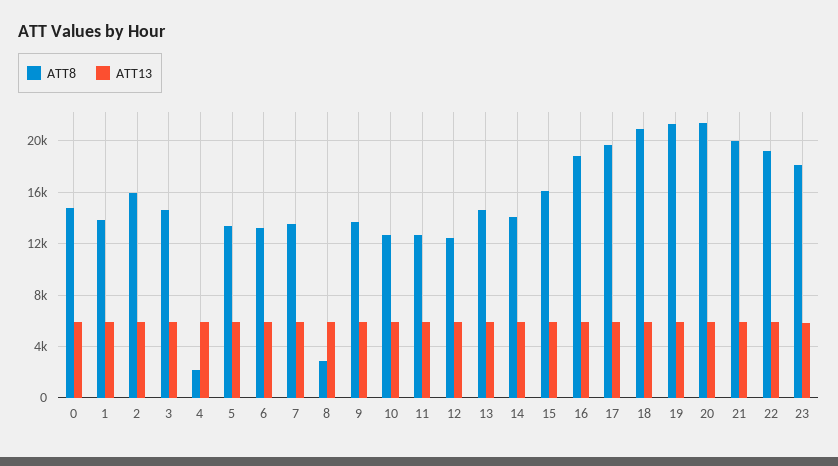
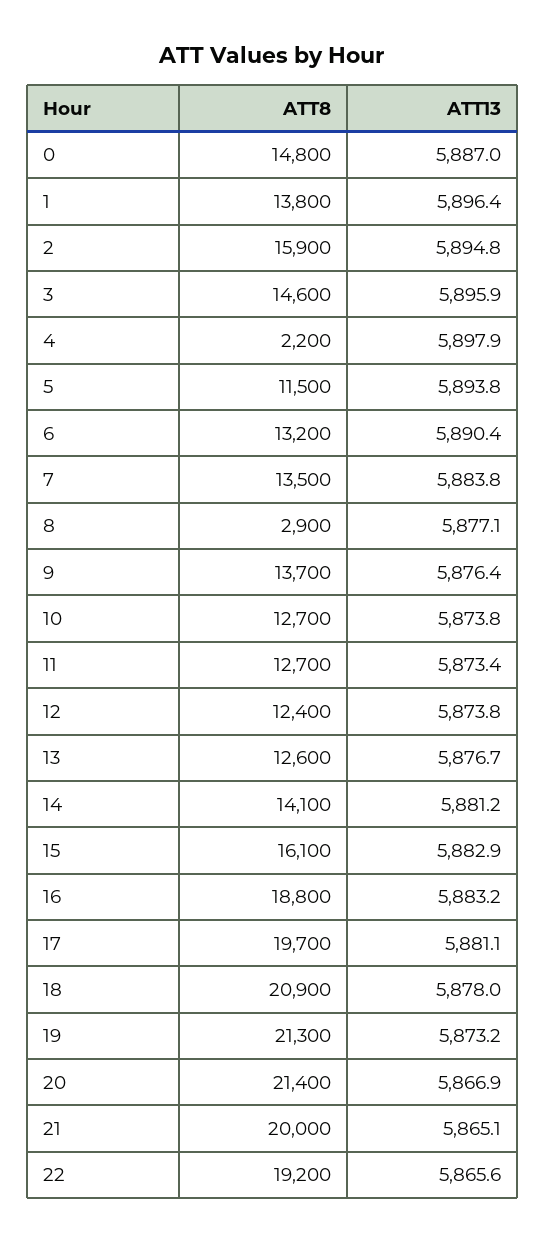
ATT8, 5: 13500 -> 11500
ATT8, 13: 14500 -> 12600
ATT8, 23: 18000 -> none
ATT13, 23: 6000 -> none

